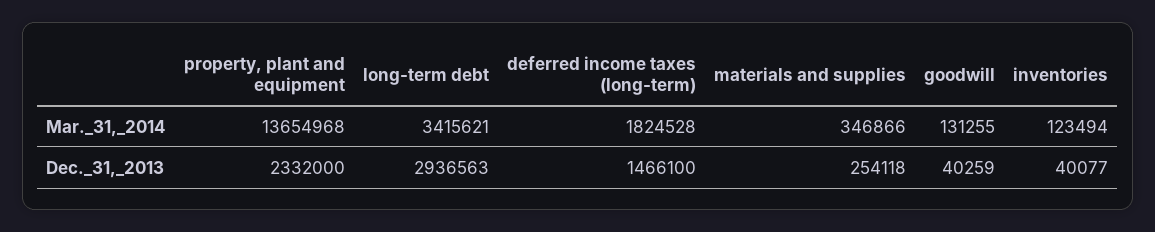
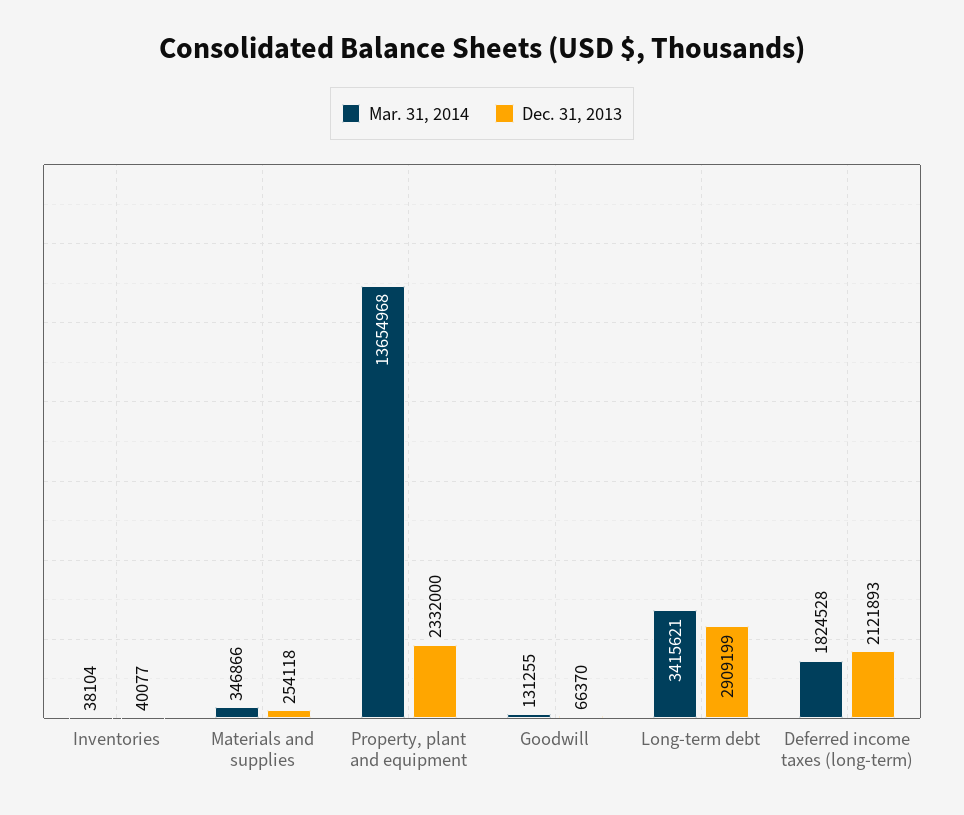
Mar._31,_2014, inventories: 123494 -> 38104
Dec._31,_2013, long-term debt: 2936563 -> 2909199
Dec._31,_2013, deferred income taxes (long-term): 1466100 -> 2121893
Dec._31,_2013, goodwill: 40259 -> 66370

